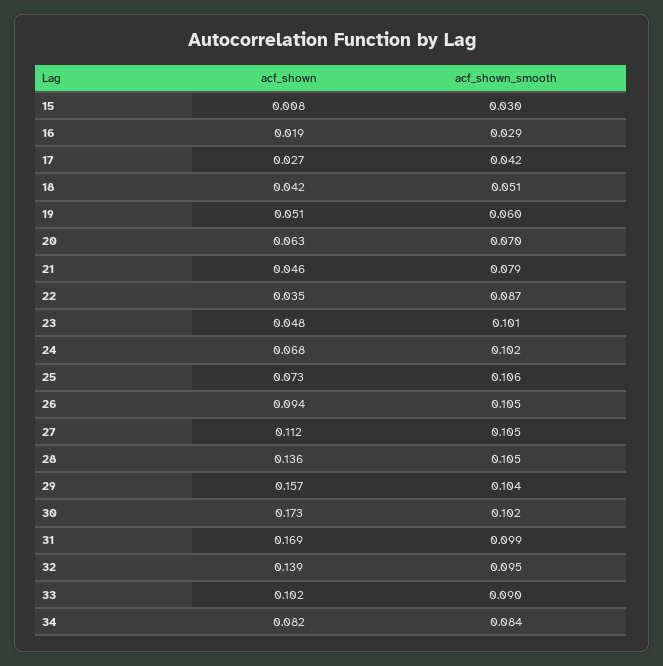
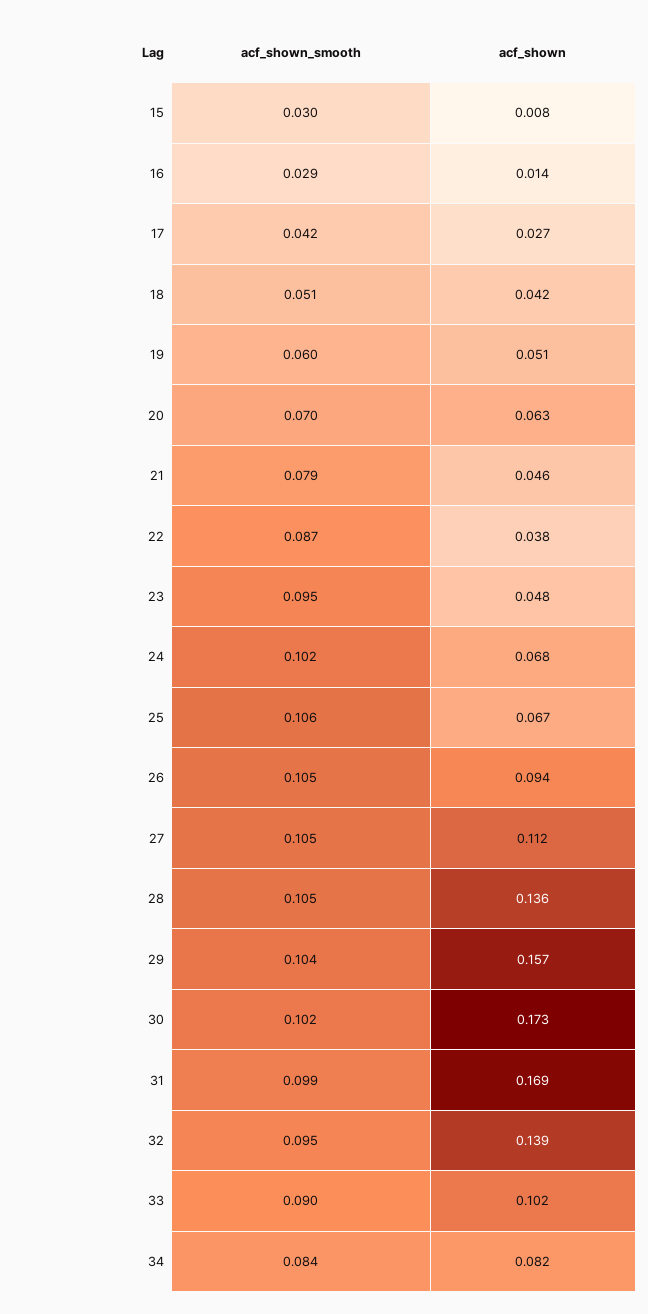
acf_shown, 16: 0.019 -> 0.014
acf_shown, 22: 0.035 -> 0.038
acf_shown_smooth, 23: 0.101 -> 0.095
acf_shown, 25: 0.073 -> 0.067

